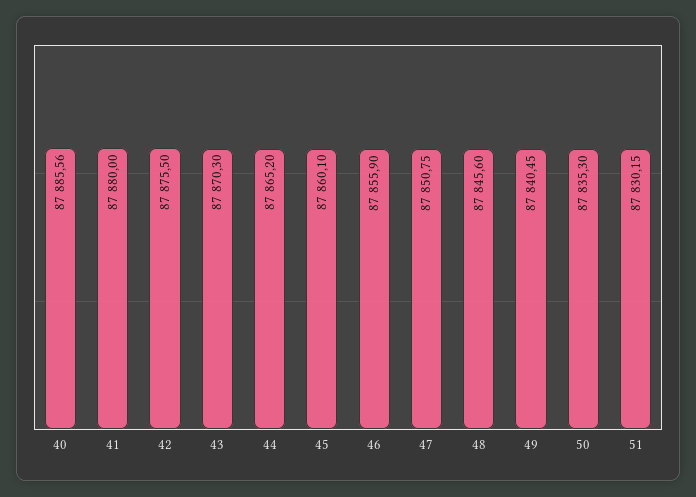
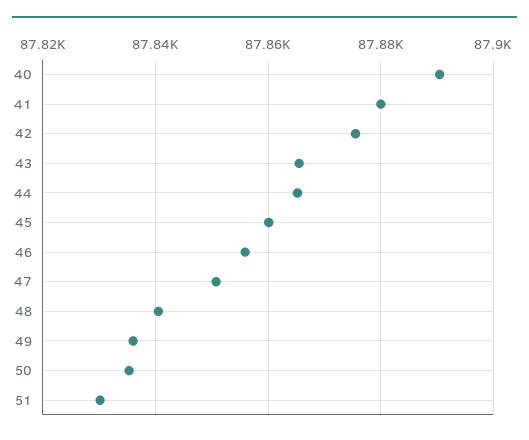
40: 87885.56 -> 87890
43: 87870.3 -> 87866
48: 87845.6 -> 87840
49: 87840.45 -> 87836

